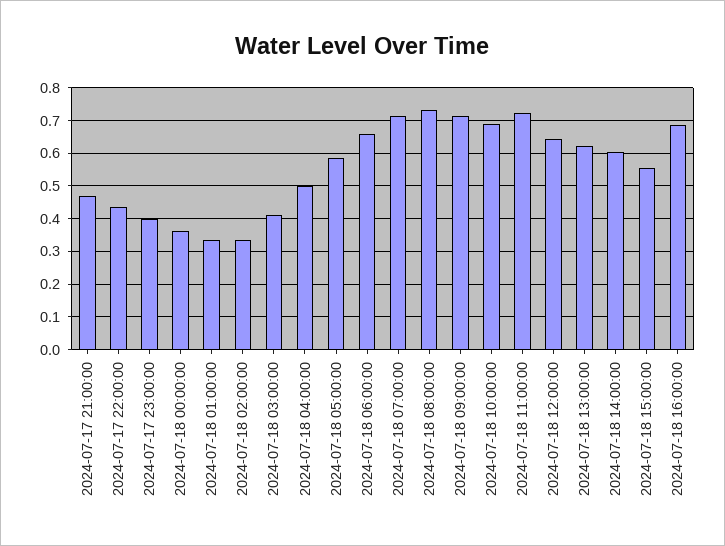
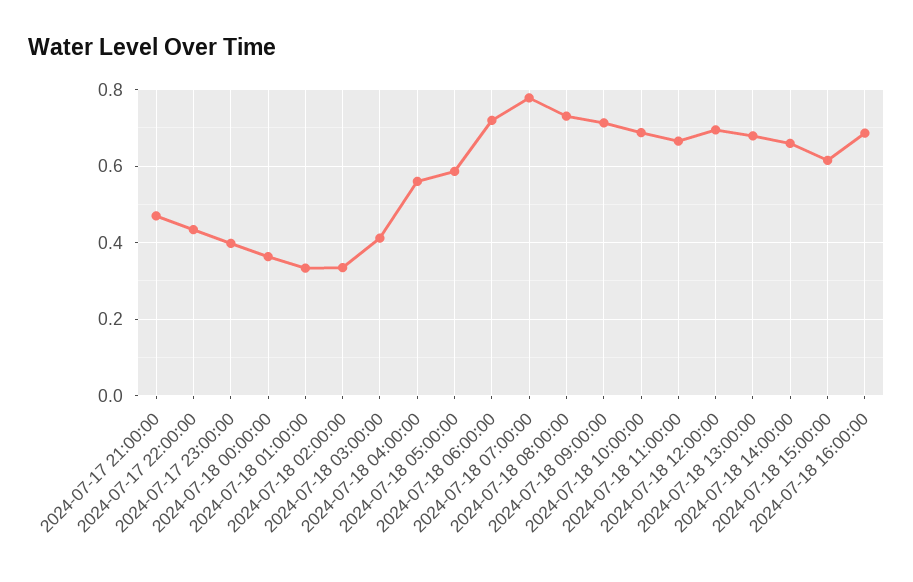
2024-07-18 04:00:00: 0.5 -> 0.56
2024-07-18 06:00:00: 0.66 -> 0.72
2024-07-18 07:00:00: 0.72 -> 0.78
2024-07-18 11:00:00: 0.72 -> 0.66
2024-07-18 12:00:00: 0.64 -> 0.7
2024-07-18 13:00:00: 0.62 -> 0.68
2024-07-18 14:00:00: 0.6 -> 0.66
2024-07-18 15:00:00: 0.56 -> 0.62

